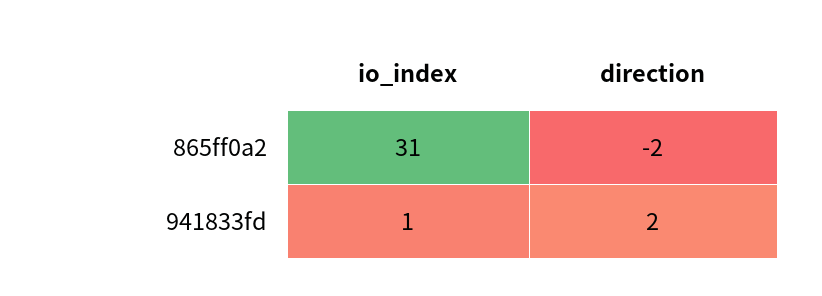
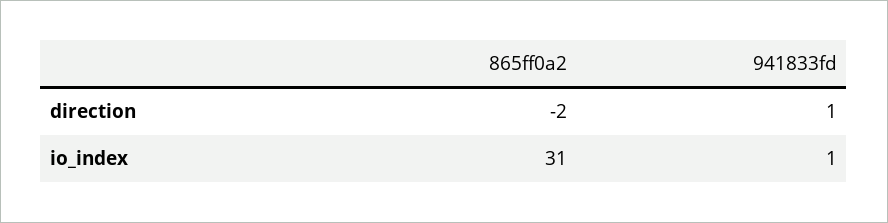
direction, 941833fd: 2 -> 1

